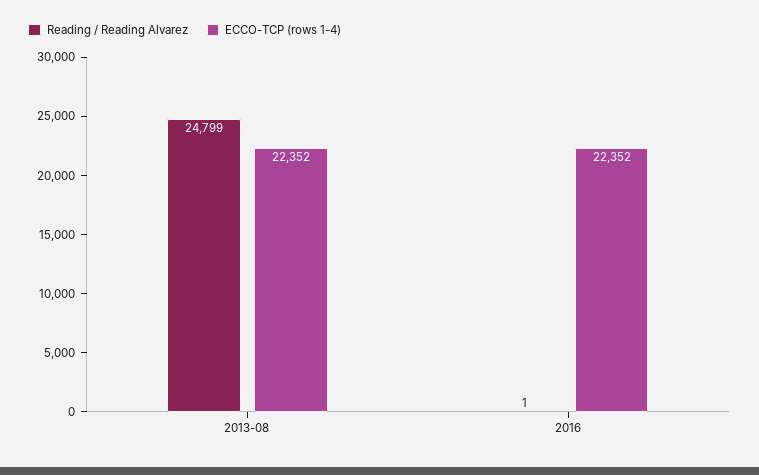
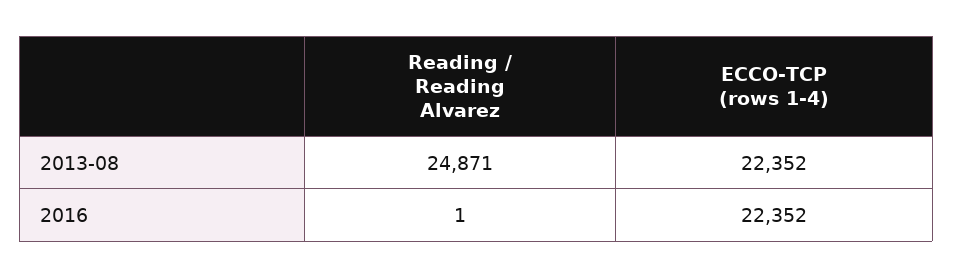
Reading / Reading Alvarez, 2013-08: 24799 -> 24871

